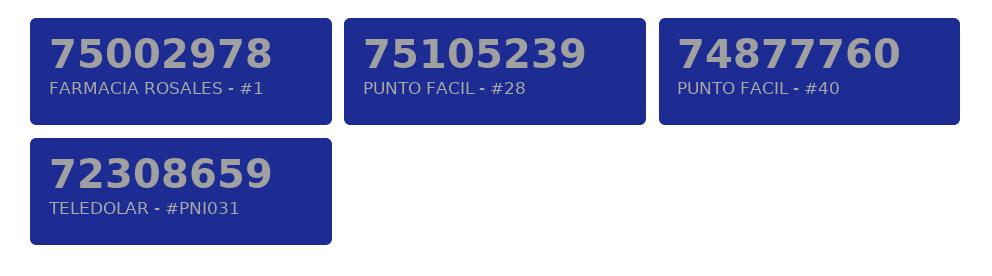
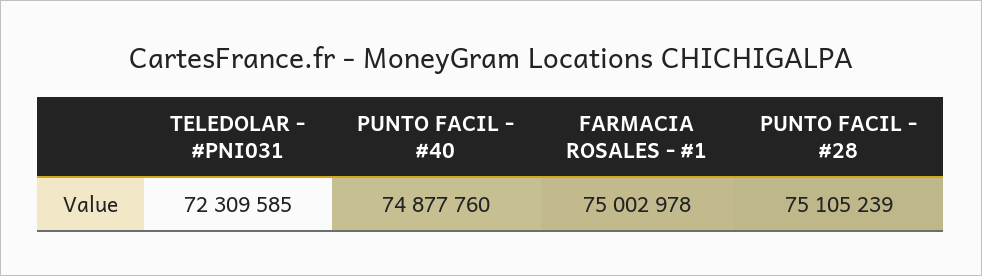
TELEDOLAR - #PNI031: 72308659 -> 72309585

